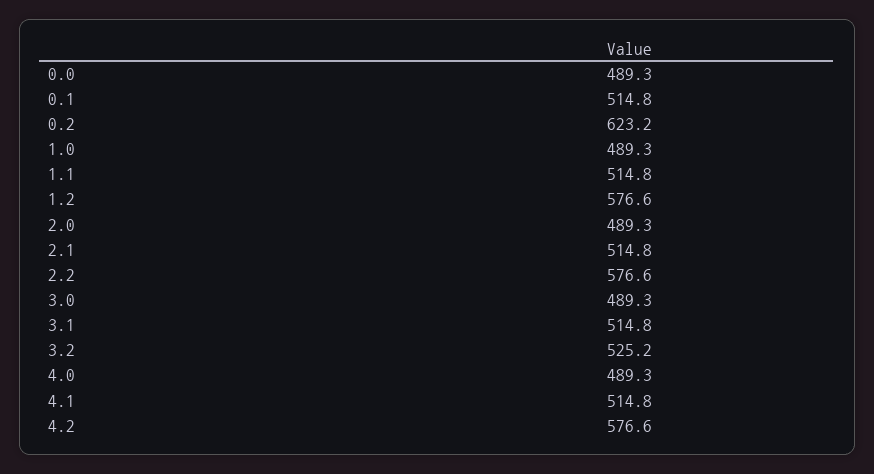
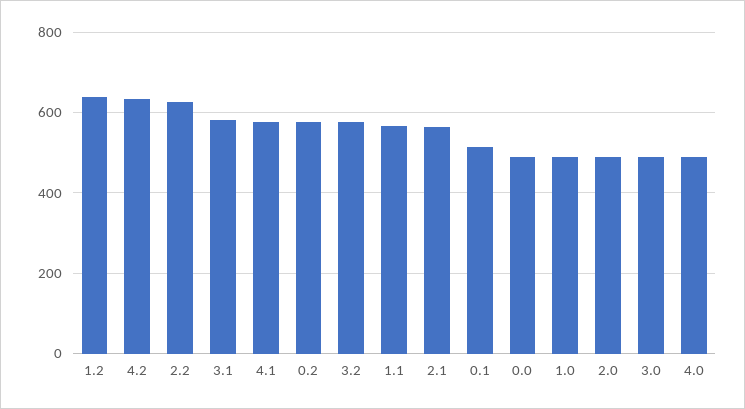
0.2: 623.2 -> 580
1.1: 514.8 -> 560
1.2: 576.6 -> 640
2.1: 514.8 -> 560
2.2: 576.6 -> 620
3.1: 514.8 -> 580
3.2: 525.2 -> 580
4.1: 514.8 -> 580
4.2: 576.6 -> 640

